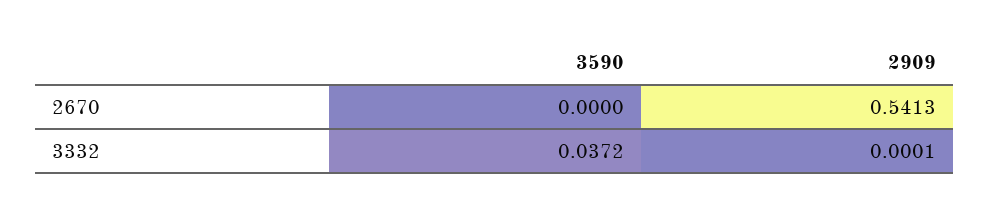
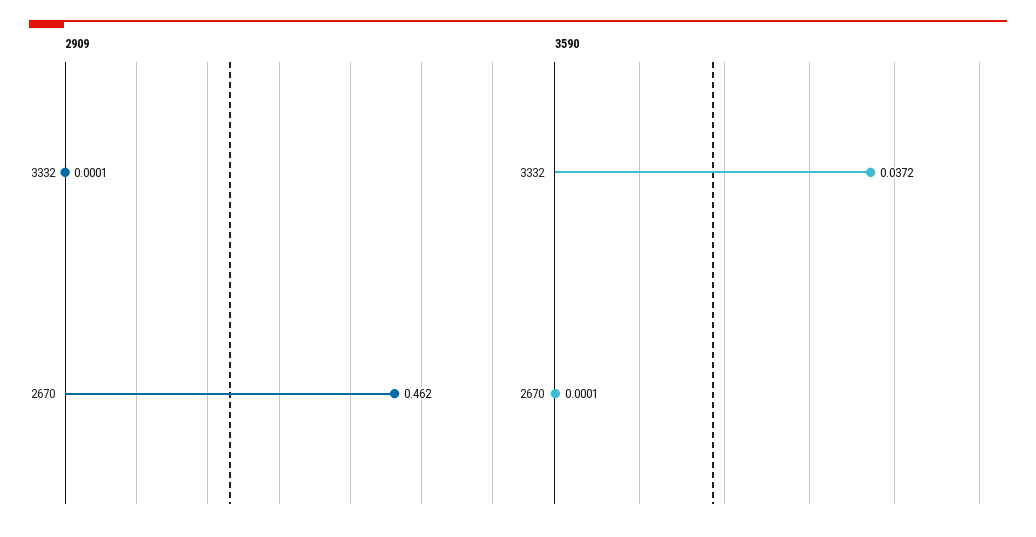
3590, 2670: 0 -> 0.0001
2909, 2670: 0.5413 -> 0.462

